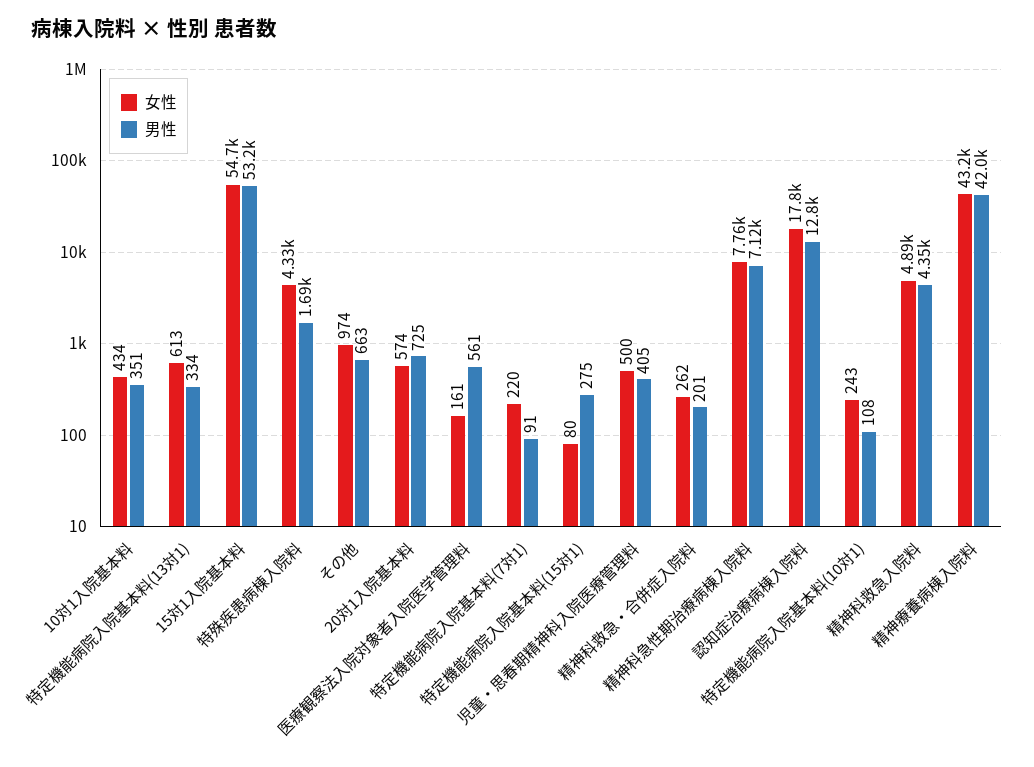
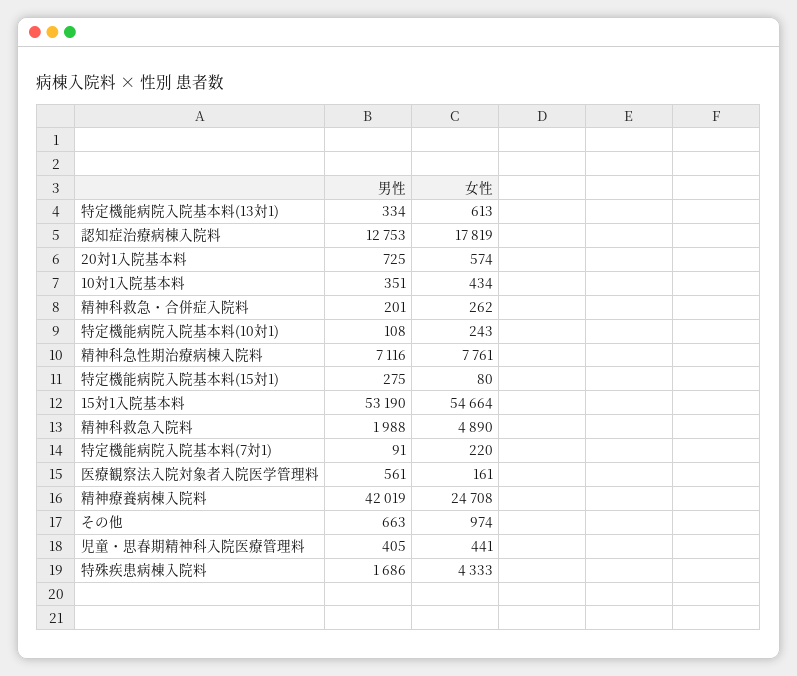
女性, 児童・思春期精神科入院医療管理料: 500 -> 441
男性, 精神科救急入院料: 4350 -> 1988
女性, 精神療養病棟入院料: 43200 -> 24708

